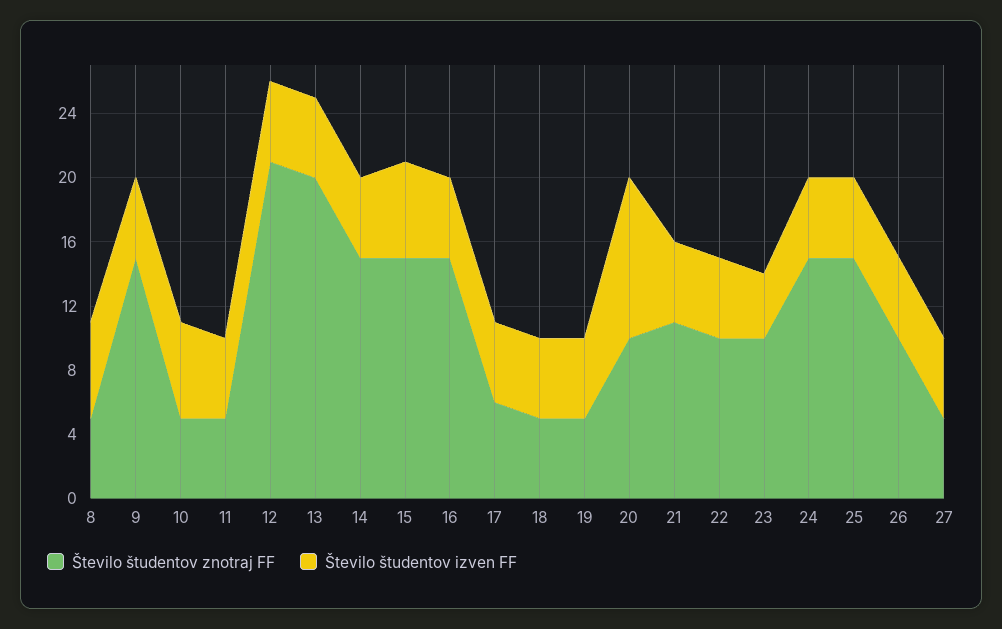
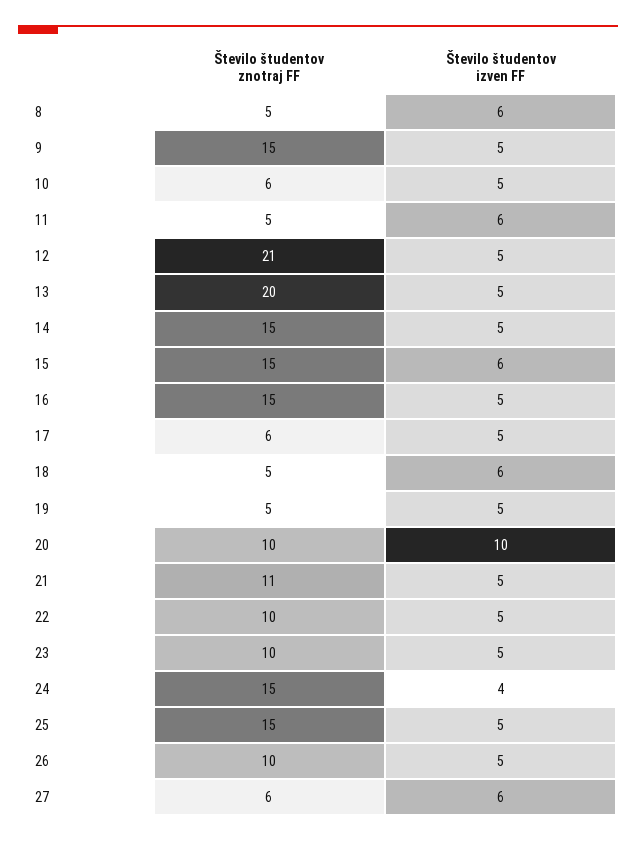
Število študentov znotraj FF, 10: 5 -> 6
Število študentov izven FF, 10: 6 -> 5
Število študentov izven FF, 11: 5 -> 6
Število študentov izven FF, 18: 5 -> 6
Število študentov izven FF, 23: 4 -> 5
Število študentov izven FF, 24: 5 -> 4
Število študentov znotraj FF, 27: 5 -> 6
Število študentov izven FF, 27: 5 -> 6

